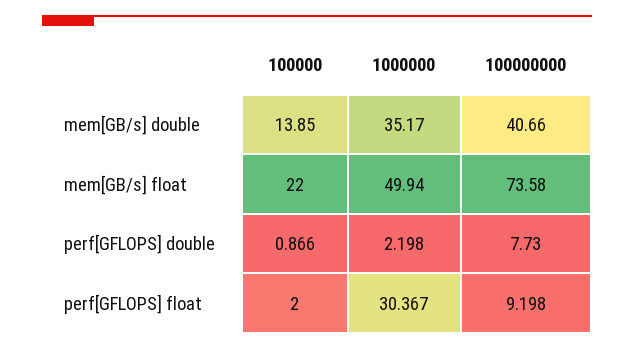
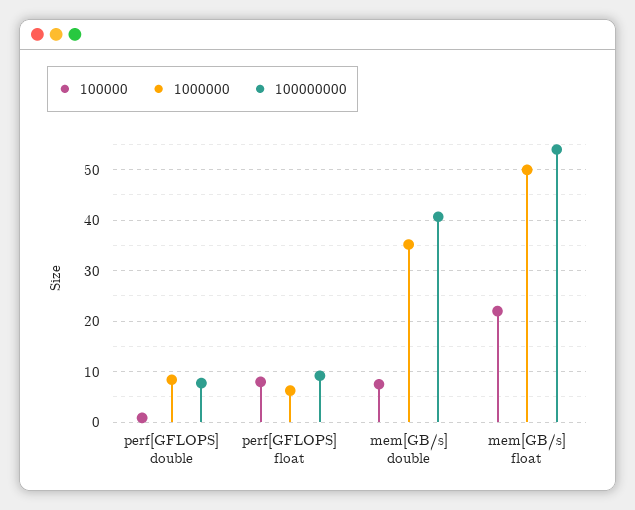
100000, mem[GB/s] double: 13.85 -> 8
100000000, mem[GB/s] float: 73.58 -> 54
1000000, perf[GFLOPS] double: 2.198 -> 8
100000, perf[GFLOPS] float: 2 -> 8
1000000, perf[GFLOPS] float: 30.367 -> 6

